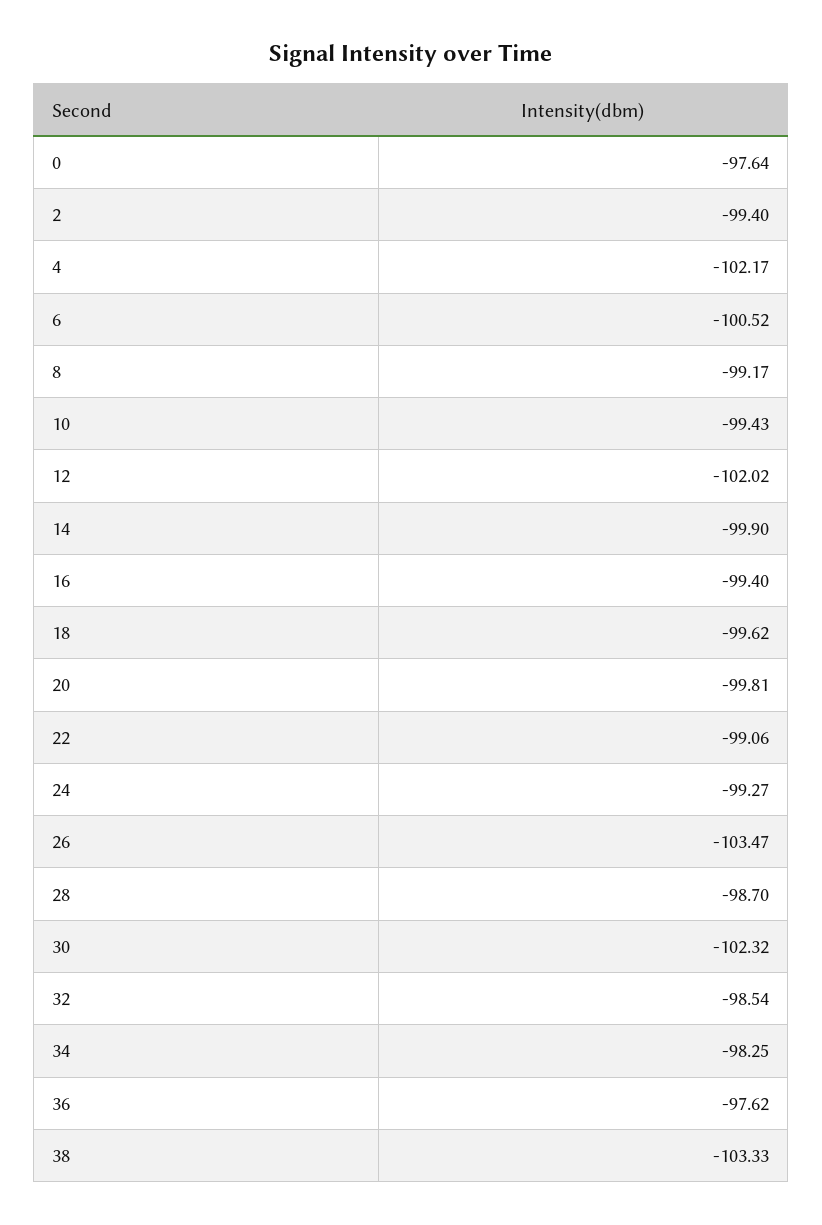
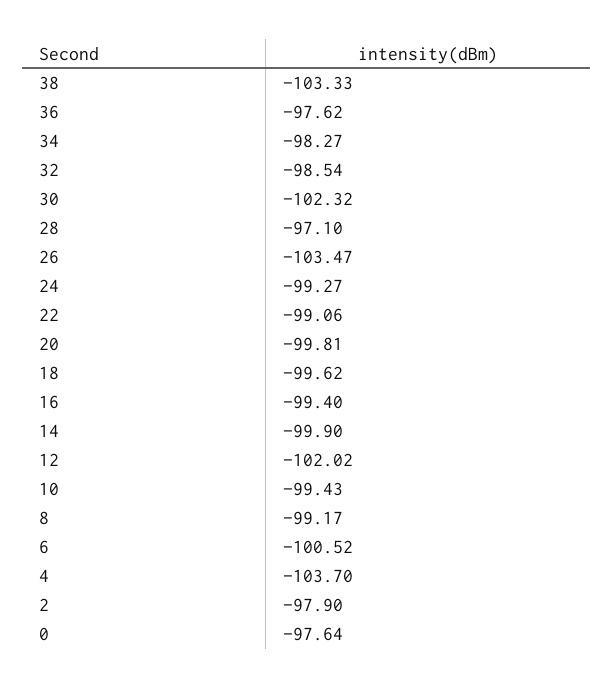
2: -99.4 -> -97.9
4: -102.17 -> -103.7
28: -98.7 -> -97.1
34: -98.25 -> -98.27

